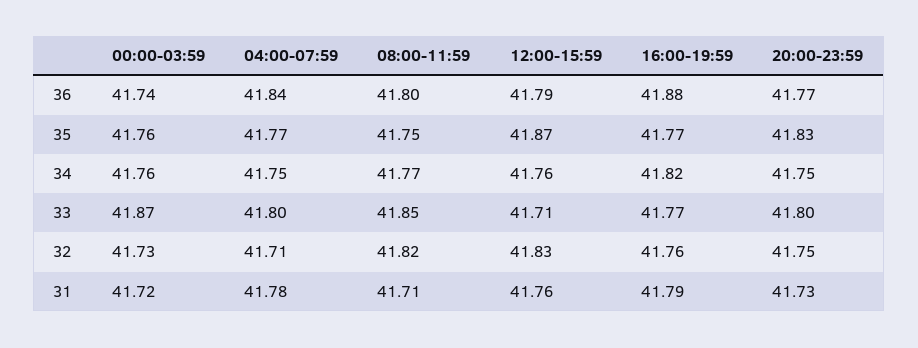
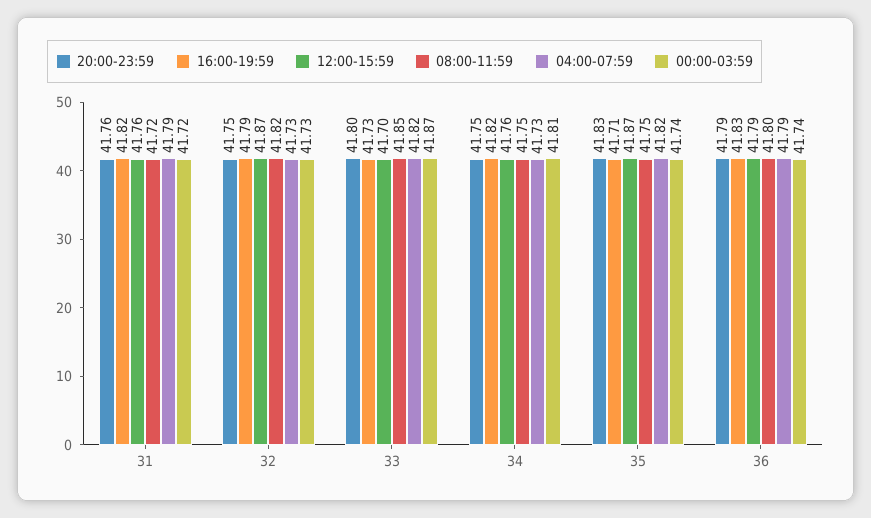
04:00-07:59, 36: 41.84 -> 41.79
16:00-19:59, 36: 41.88 -> 41.83
20:00-23:59, 36: 41.77 -> 41.79
00:00-03:59, 35: 41.76 -> 41.74
04:00-07:59, 35: 41.77 -> 41.82
16:00-19:59, 35: 41.77 -> 41.71
00:00-03:59, 34: 41.76 -> 41.81
04:00-07:59, 34: 41.75 -> 41.73
08:00-11:59, 34: 41.77 -> 41.75
04:00-07:59, 33: 41.8 -> 41.82
12:00-15:59, 33: 41.71 -> 41.7
16:00-19:59, 33: 41.77 -> 41.73
04:00-07:59, 32: 41.71 -> 41.73
12:00-15:59, 32: 41.83 -> 41.87
16:00-19:59, 32: 41.76 -> 41.79
04:00-07:59, 31: 41.78 -> 41.79
08:00-11:59, 31: 41.71 -> 41.72
16:00-19:59, 31: 41.79 -> 41.82
20:00-23:59, 31: 41.73 -> 41.76

